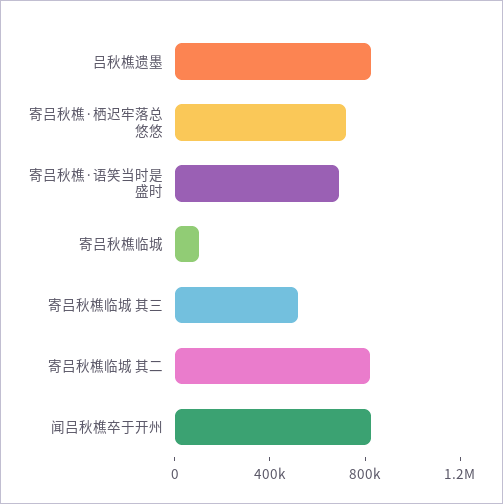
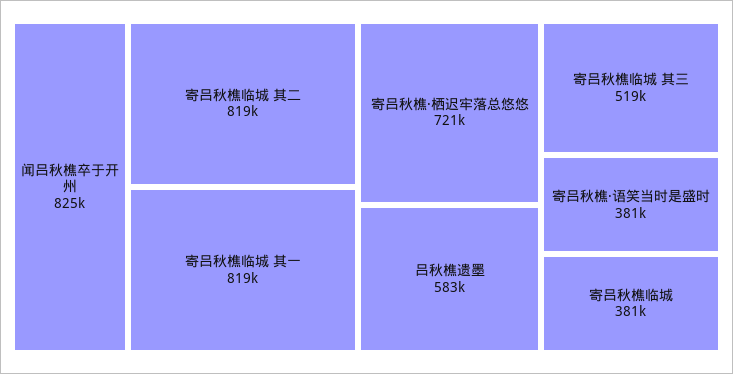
吕秋樵遗墨: 800000 -> 583000
寄吕秋樵·语笑当时是盛时: 700000 -> 381000
寄吕秋樵临城: 100000 -> 381000
寄吕秋樵临城 其一: none -> 819000

